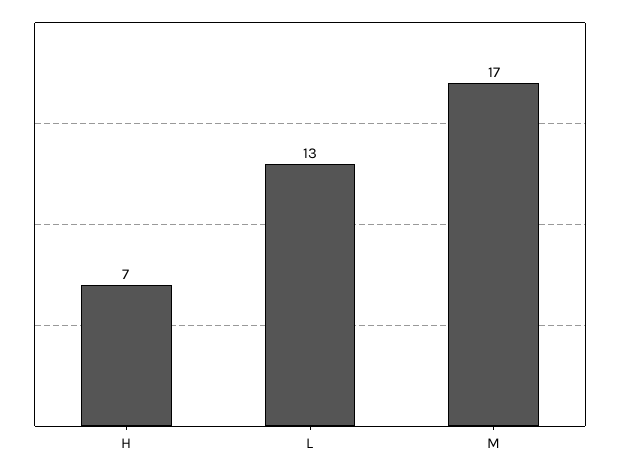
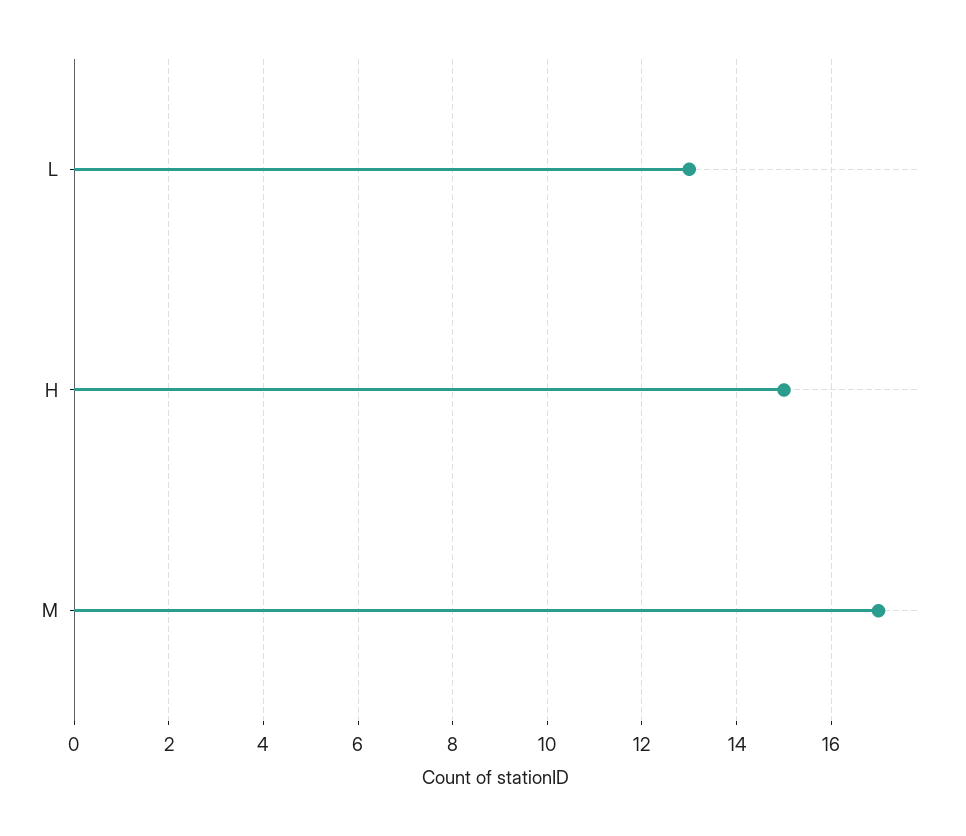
H: 7 -> 15

